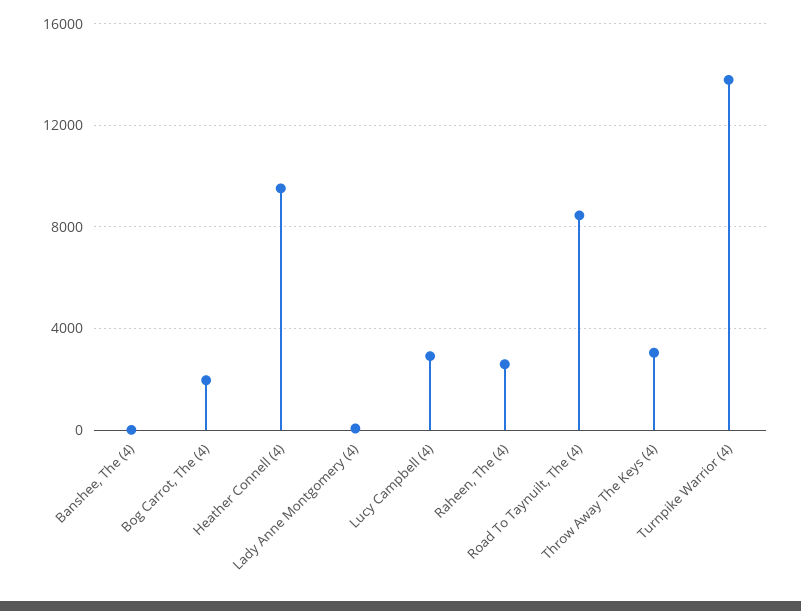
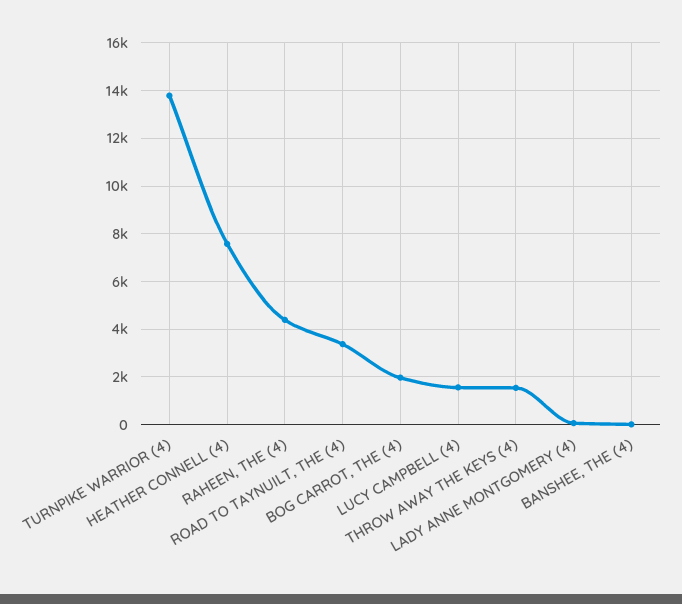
Heather Connell (4): 9500 -> 7500
Lucy Campbell (4): 3000 -> 1500
Raheen, The (4): 2500 -> 4500
Road To Taynuilt, The (4): 8500 -> 3500
Throw Away The Keys (4): 3000 -> 1500

